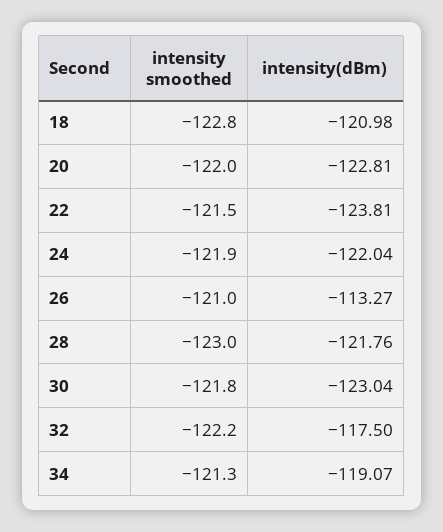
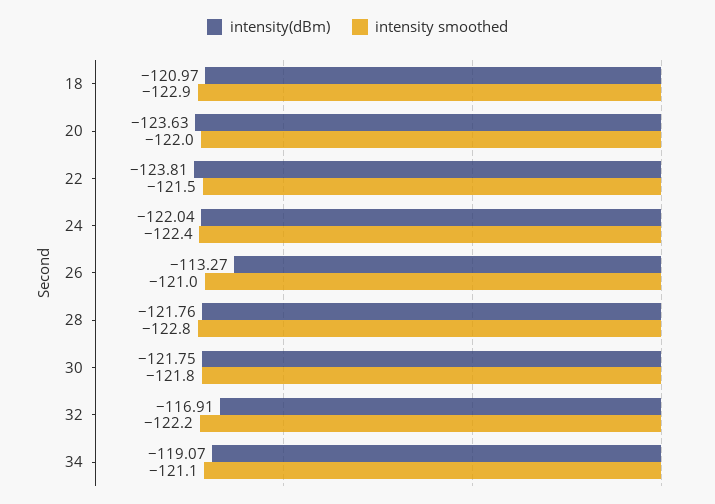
intensity smoothed, 18: -122.8 -> -122.9
intensity(dBm), 18: -120.98 -> -120.97
intensity(dBm), 20: -122.81 -> -123.63
intensity smoothed, 24: -121.9 -> -122.4
intensity smoothed, 28: -123 -> -122.8
intensity(dBm), 30: -123.04 -> -121.75
intensity(dBm), 32: -117.5 -> -116.91
intensity smoothed, 34: -121.3 -> -121.1

